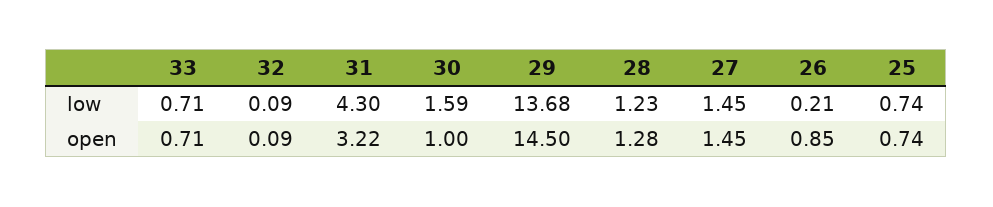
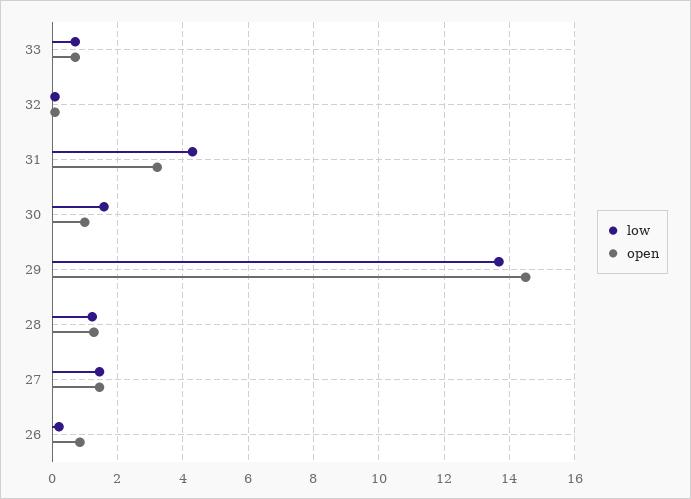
low, 25: 0.74 -> none
open, 25: 0.74 -> none

